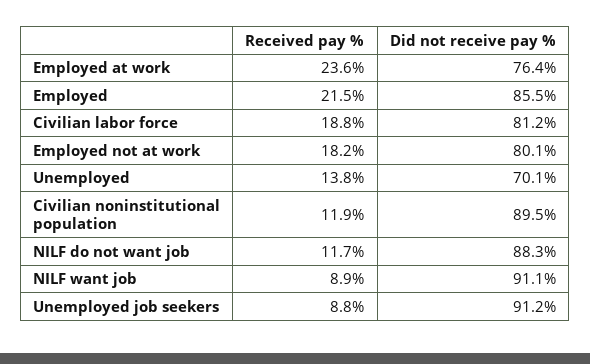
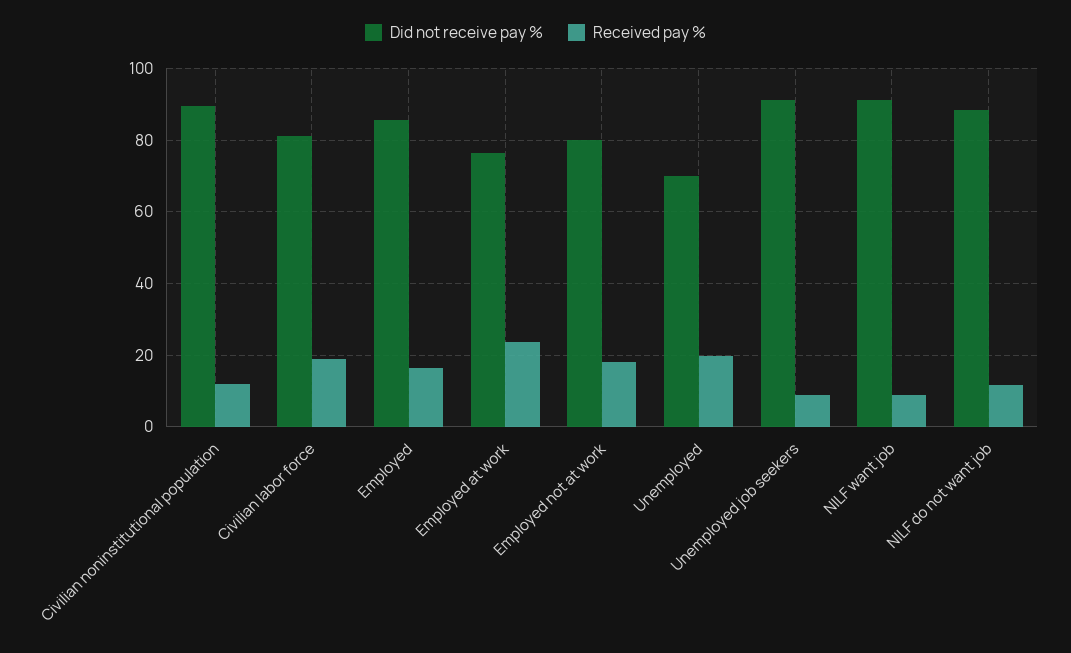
Received pay %, Employed: 21.5 -> 16
Received pay %, Unemployed: 13.8 -> 20

